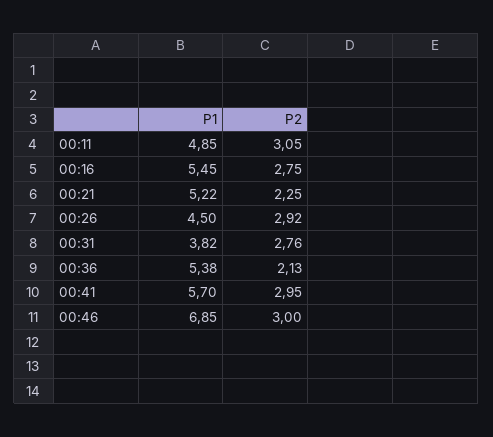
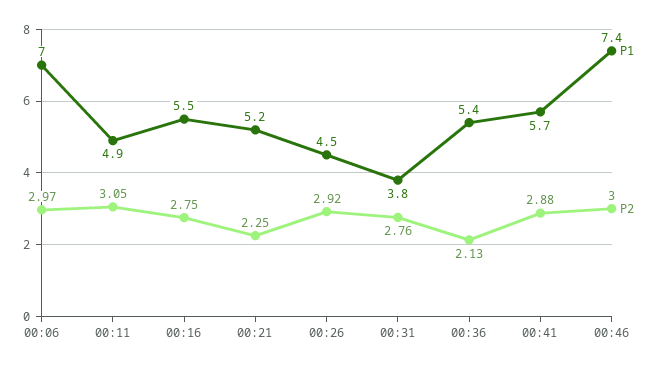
P2, 00:41: 2.95 -> 2.88
P1, 00:46: 6.85 -> 7.4
P1, 00:06: none -> 7
P2, 00:06: none -> 2.97

